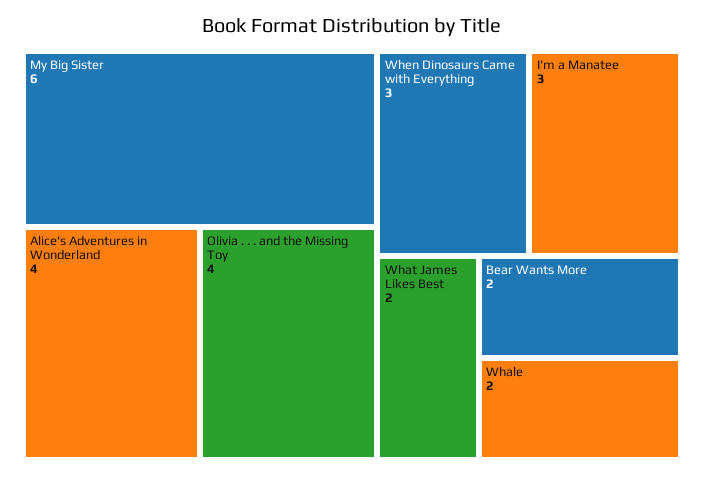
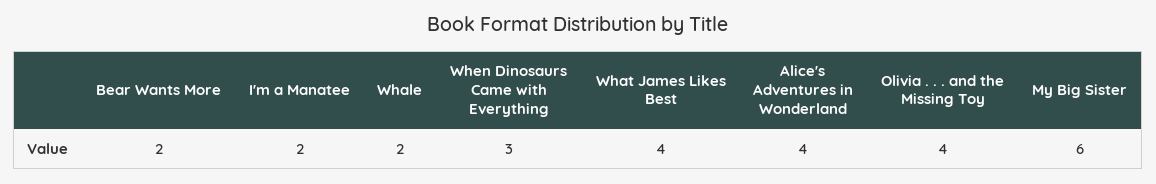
I'm a Manatee: 3 -> 2
What James Likes Best: 2 -> 4

